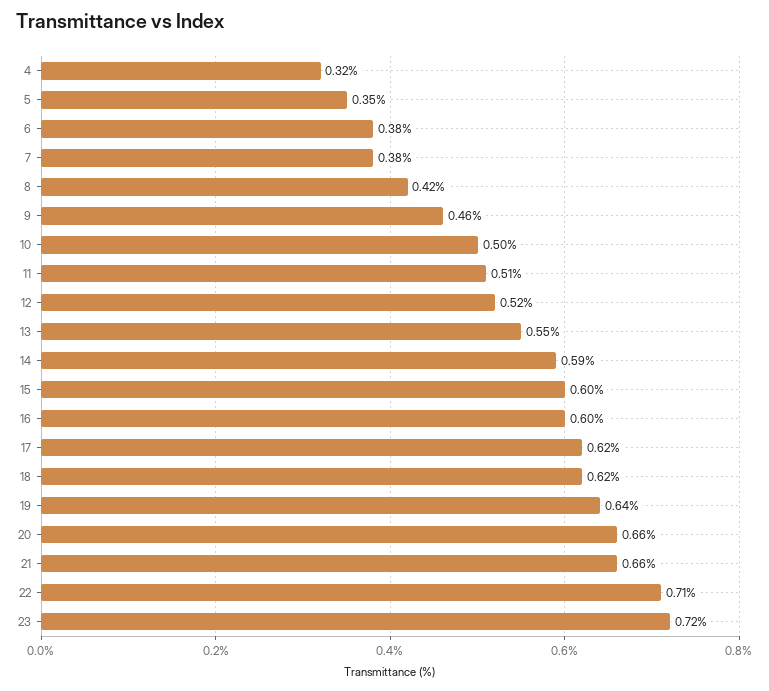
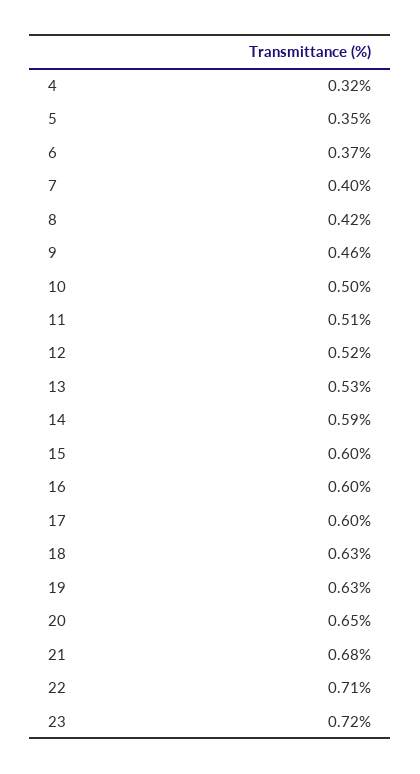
6: 0.38 -> 0.37
7: 0.38 -> 0.4
13: 0.55 -> 0.53
17: 0.62 -> 0.6
18: 0.62 -> 0.63
19: 0.64 -> 0.63
20: 0.66 -> 0.65
21: 0.66 -> 0.68

